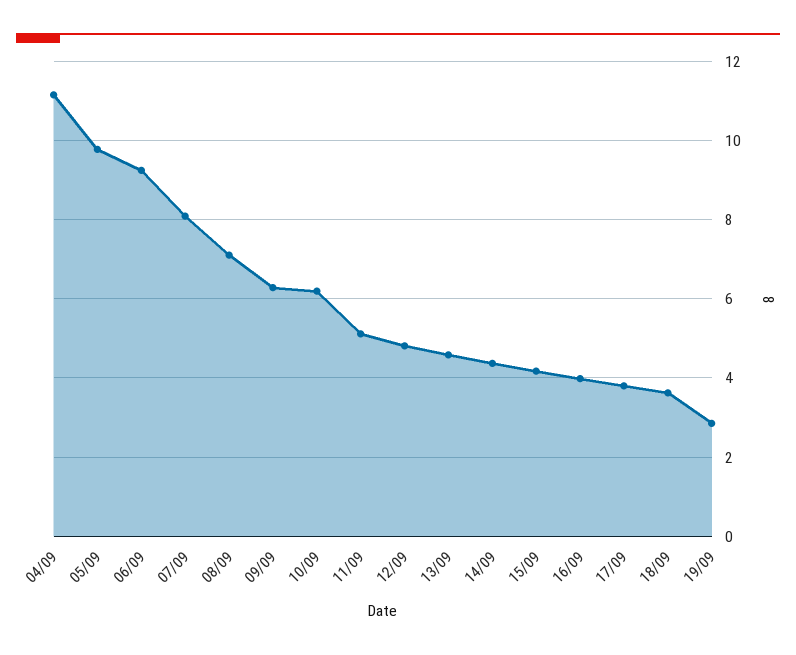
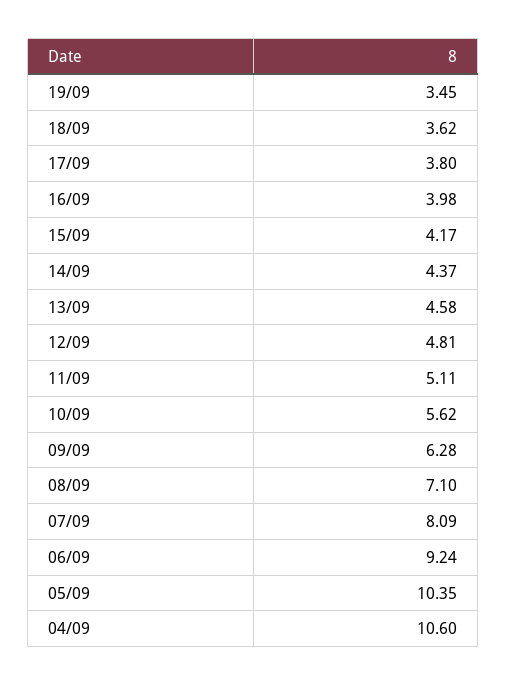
04/09: 11.2 -> 10.6
05/09: 9.8 -> 10.35
10/09: 6.2 -> 5.62
19/09: 2.8 -> 3.45

